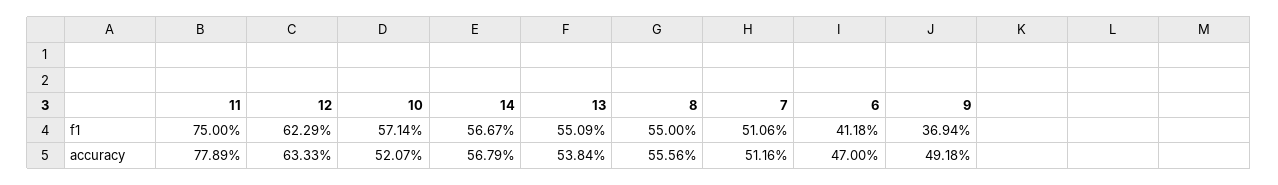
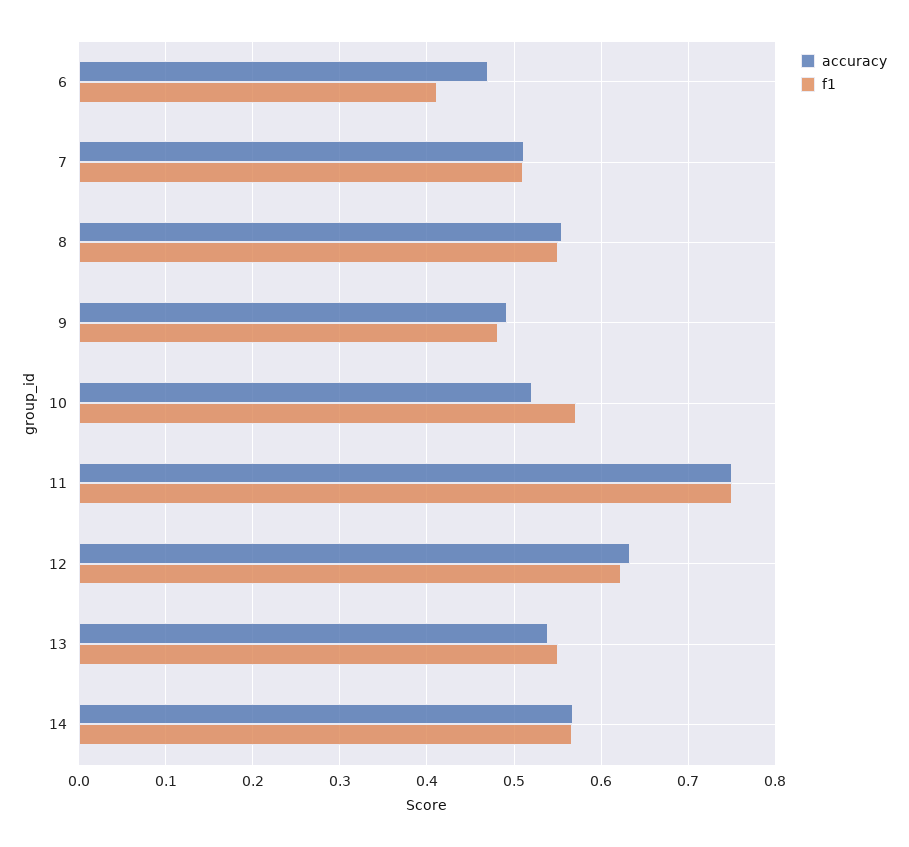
f1, 9: 0.3694 -> 0.48
accuracy, 11: 0.7789 -> 0.75

